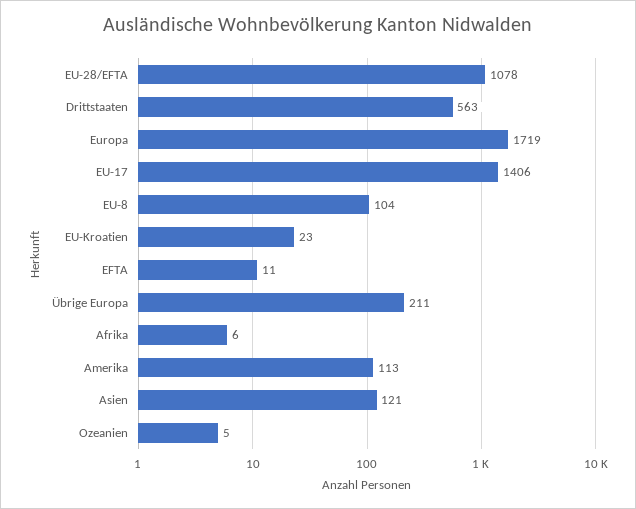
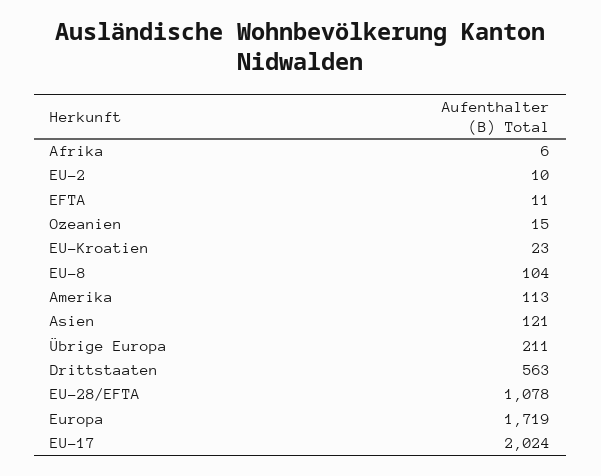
EU-17: 1406 -> 2024
Ozeanien: 5 -> 15
EU-2: none -> 10

